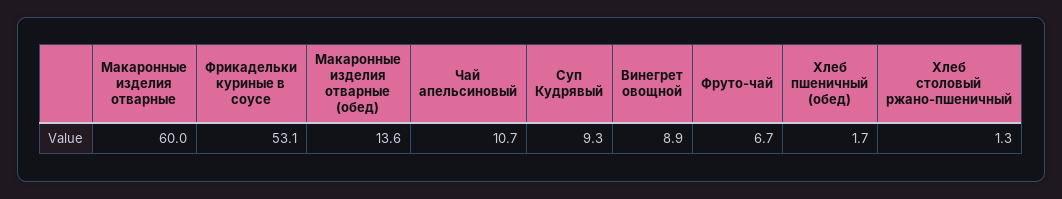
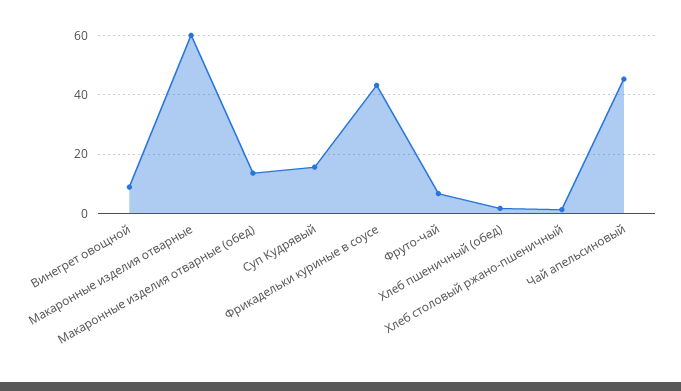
Фрикадельки куриные в соусе: 53.1 -> 42.5
Чай апельсиновый: 10.7 -> 45
Суп Кудрявый: 9.3 -> 15

